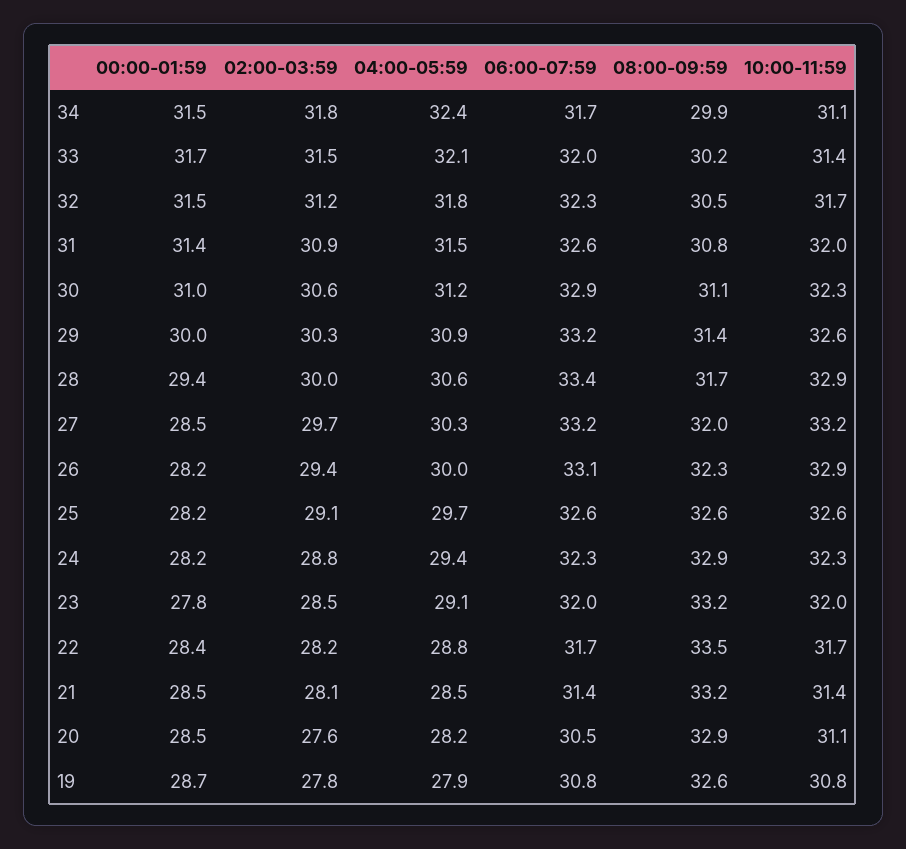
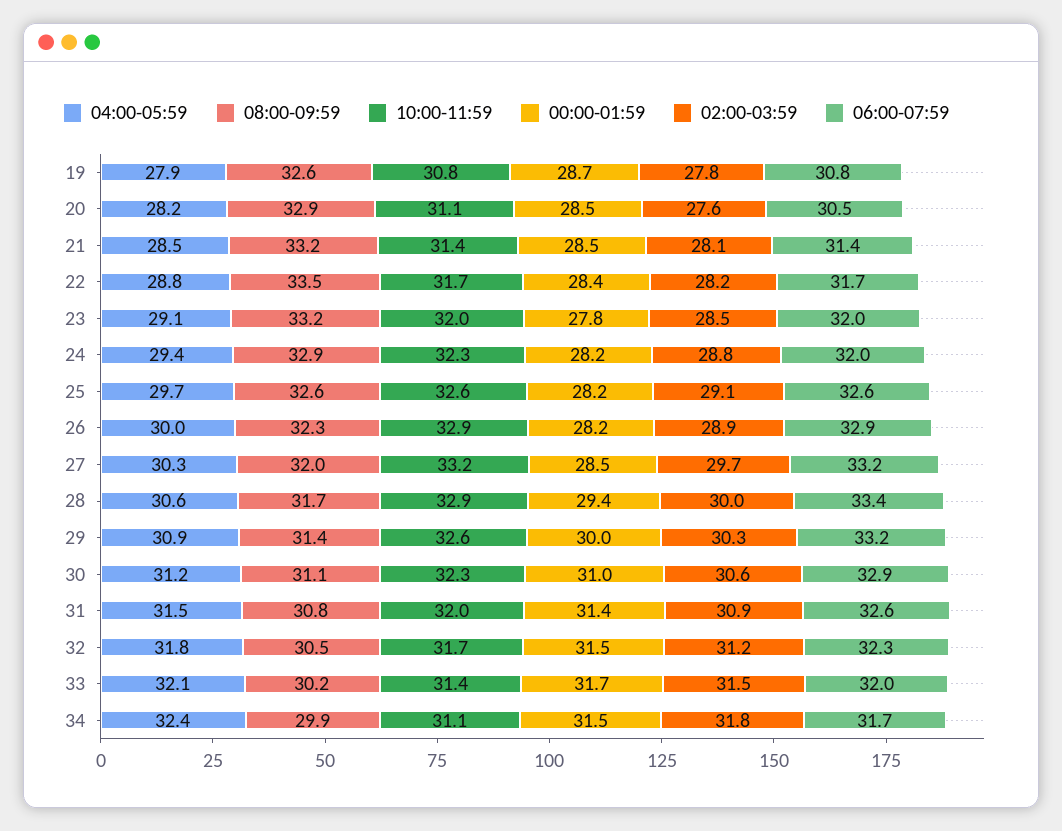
02:00-03:59, 26: 29.4 -> 28.9
06:00-07:59, 26: 33.1 -> 32.9
06:00-07:59, 24: 32.3 -> 32

